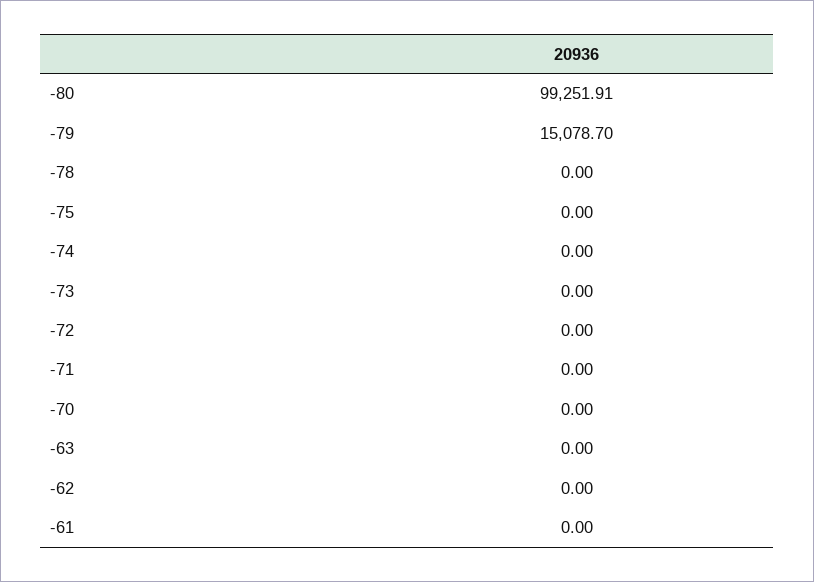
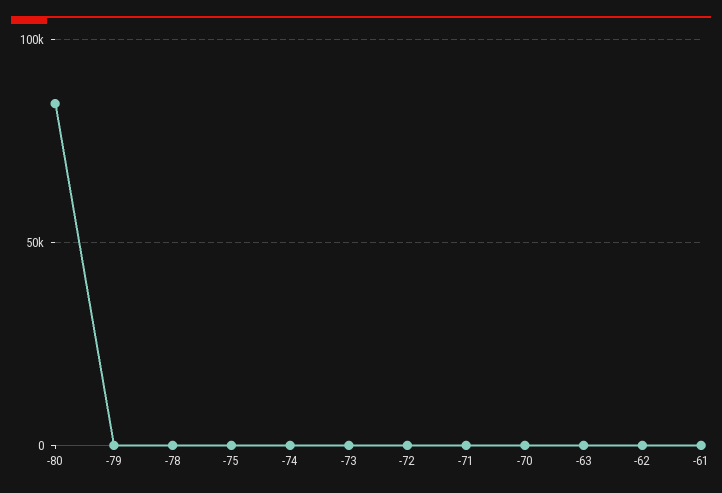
-80: 99251.91 -> 85000
-79: 15078.7 -> 0

